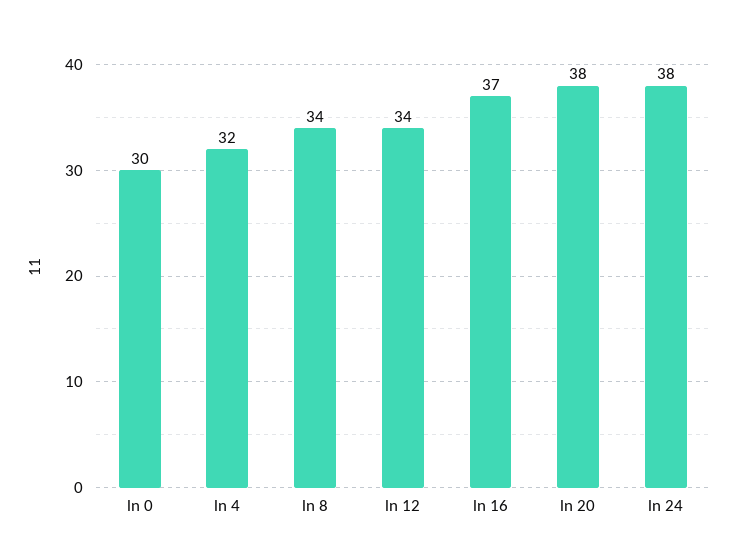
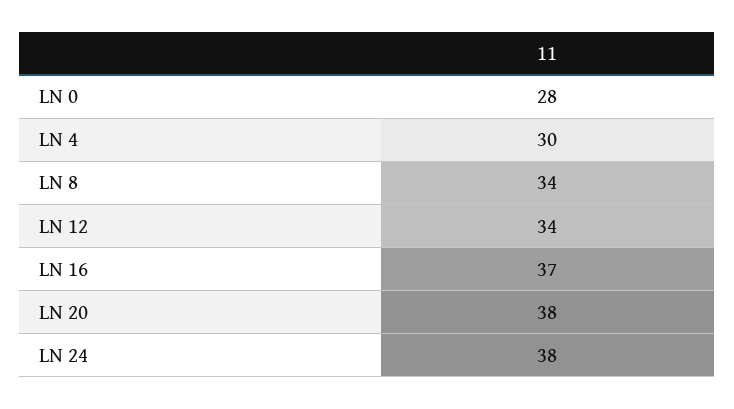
ln 0: 30 -> 28
ln 4: 32 -> 30

